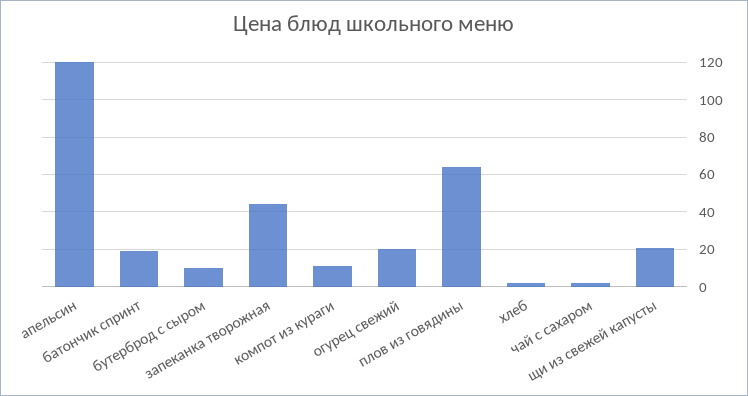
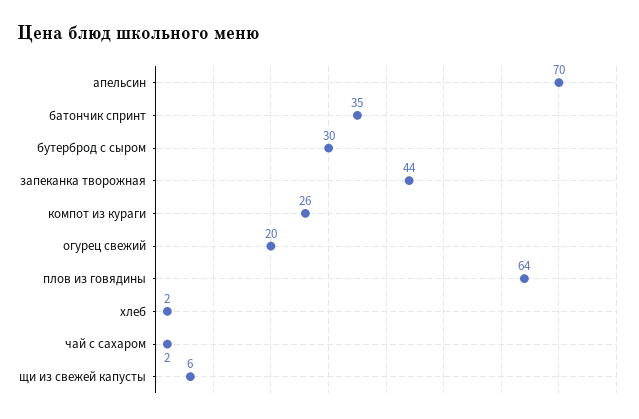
апельсин: 120 -> 70
батончик спринт: 20 -> 35
бутерброд с сыром: 10 -> 30
компот из кураги: 10 -> 26
щи из свежей капусты: 20 -> 6

